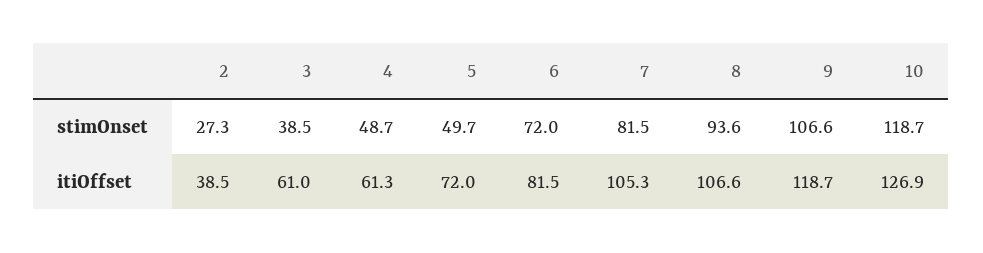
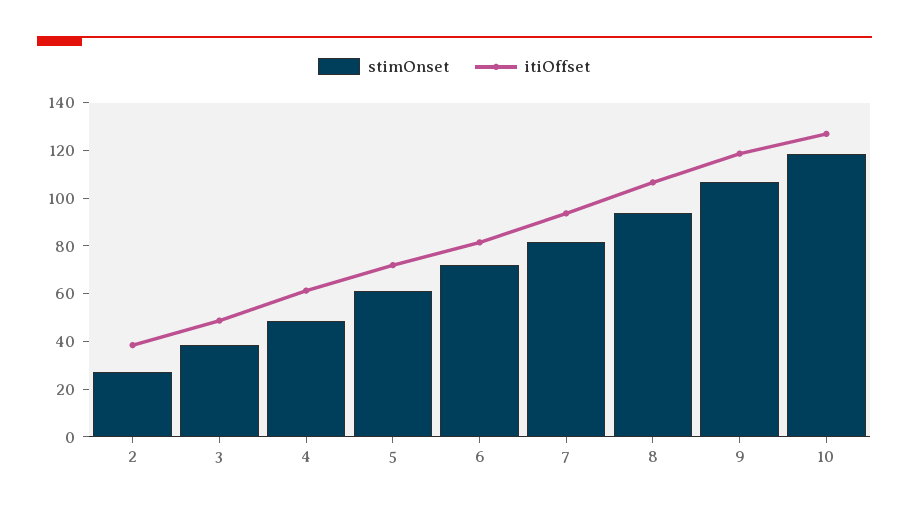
stimOnset, 5: 49.7 -> 60
itiOffset, 3: 61 -> 50
itiOffset, 7: 105.3 -> 95

